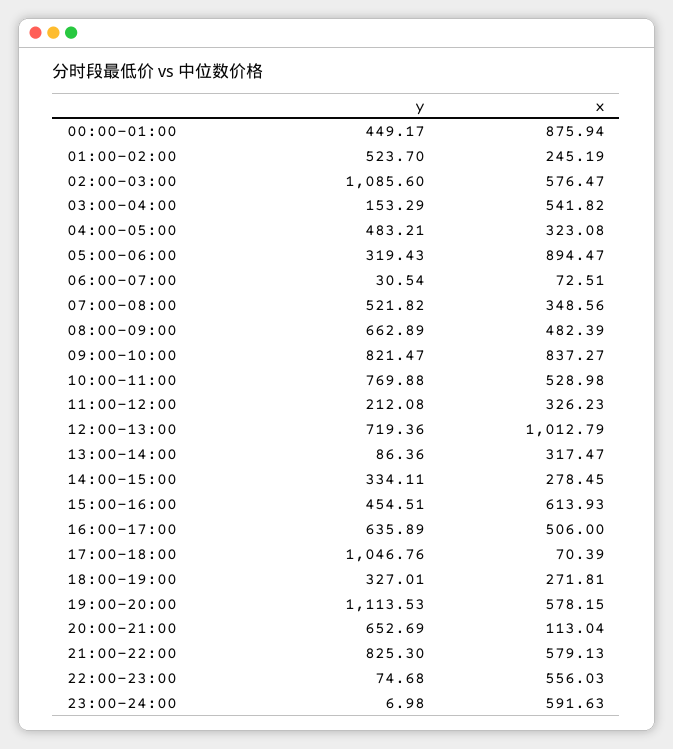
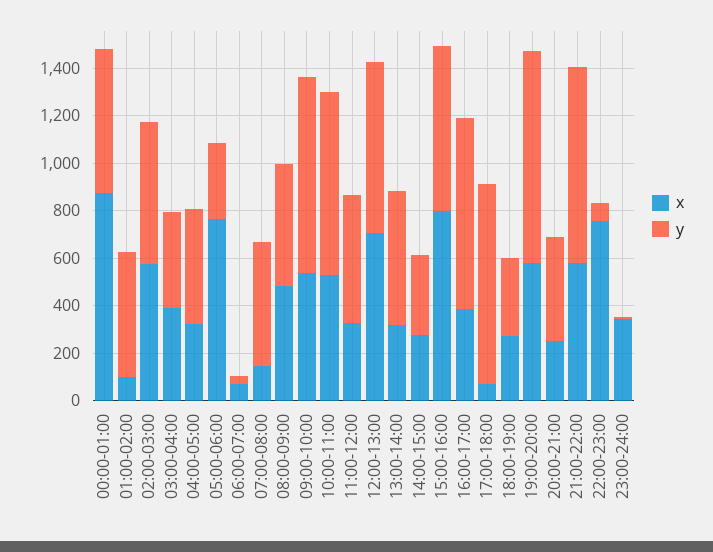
y, 00:00-01:00: 449.17 -> 600
x, 01:00-02:00: 245.19 -> 100
y, 02:00-03:00: 1085.6 -> 600
y, 03:00-04:00: 153.29 -> 400
x, 03:00-04:00: 541.82 -> 400
x, 05:00-06:00: 894.47 -> 750
x, 07:00-08:00: 348.56 -> 150
y, 08:00-09:00: 662.89 -> 500
x, 09:00-10:00: 837.27 -> 550
y, 11:00-12:00: 212.08 -> 550
x, 12:00-13:00: 1012.79 -> 700
y, 13:00-14:00: 86.36 -> 550
y, 15:00-16:00: 454.51 -> 700
x, 15:00-16:00: 613.93 -> 800
y, 16:00-17:00: 635.89 -> 800
x, 16:00-17:00: 506 -> 400
y, 17:00-18:00: 1046.76 -> 850
y, 19:00-20:00: 1113.53 -> 900
y, 20:00-21:00: 652.69 -> 450
x, 20:00-21:00: 113.04 -> 250
x, 22:00-23:00: 556.03 -> 750
x, 23:00-24:00: 591.63 -> 350

